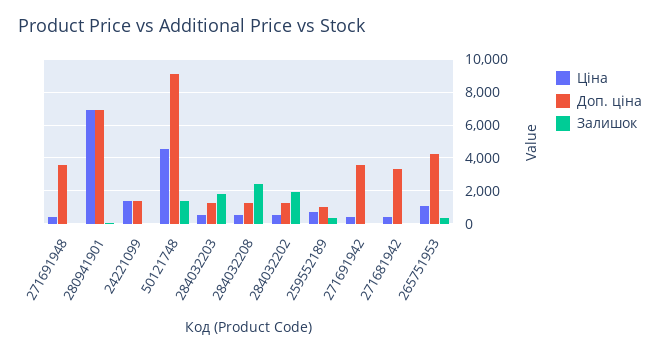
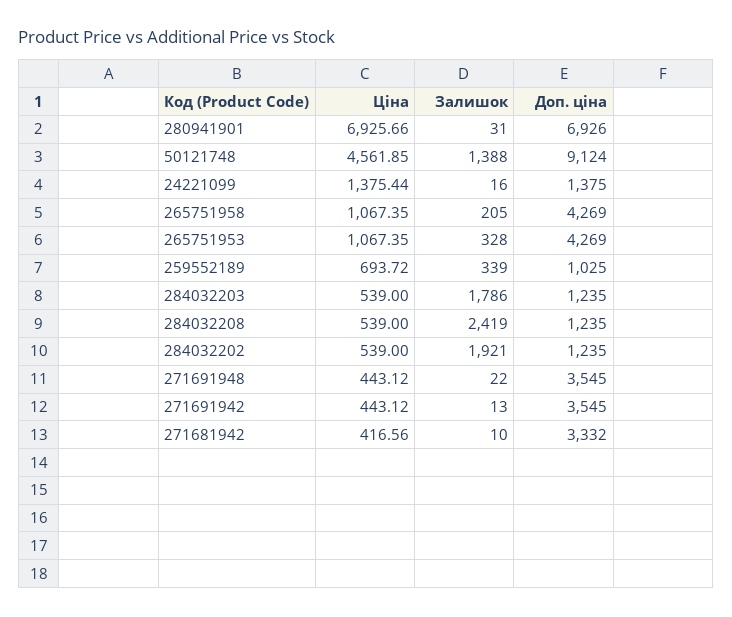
Ціна, 265751958: none -> 1067.35
Залишок, 265751958: none -> 205
Доп. ціна, 265751958: none -> 4269

